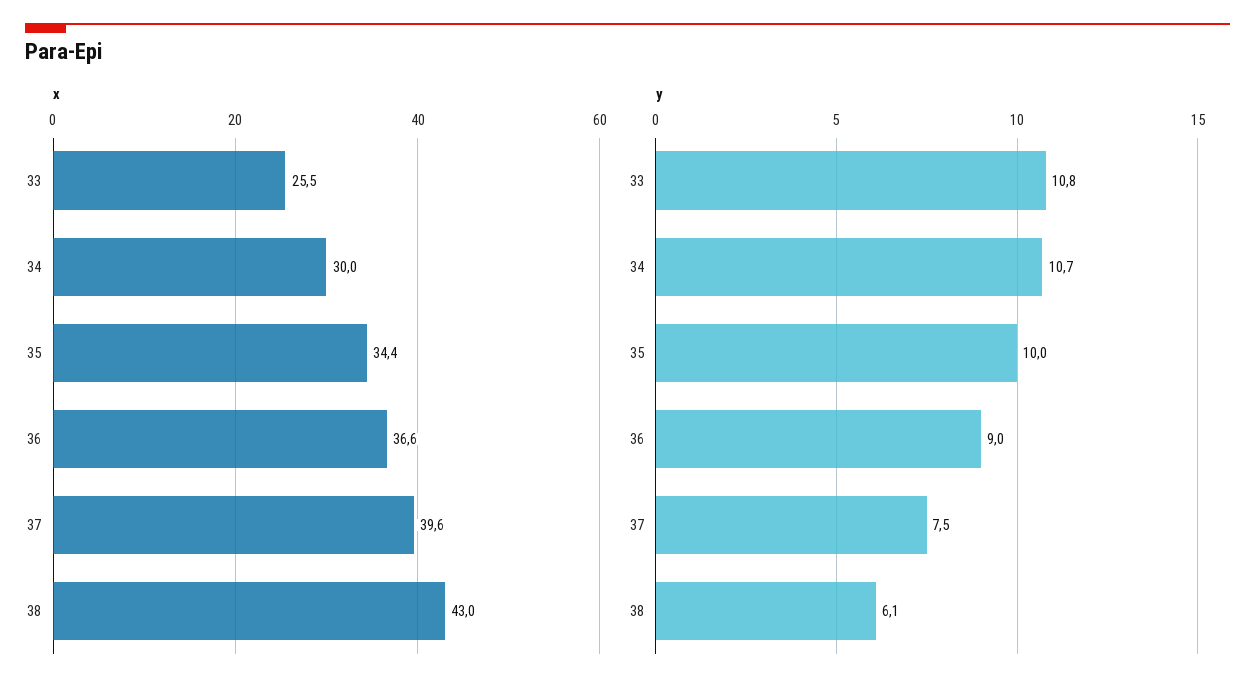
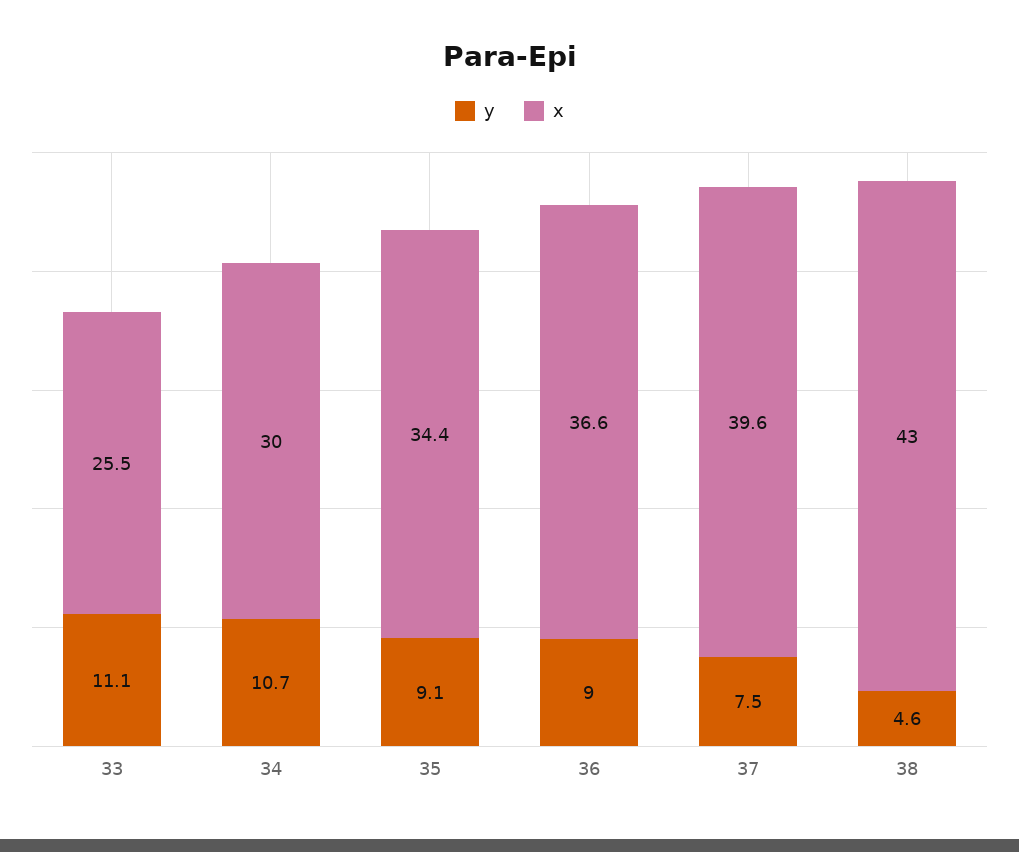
y, 33: 10.8 -> 11.1
y, 35: 10 -> 9.1
y, 38: 6.1 -> 4.6

